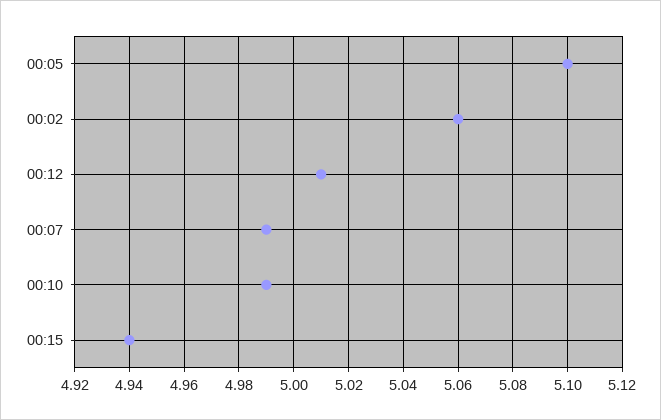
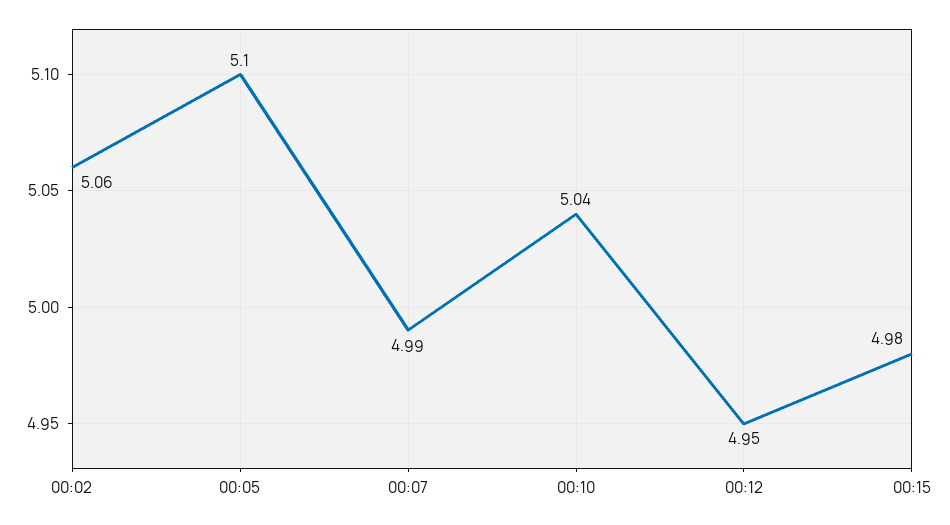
00:12: 5.01 -> 4.95
00:10: 4.99 -> 5.04
00:15: 4.94 -> 4.98

